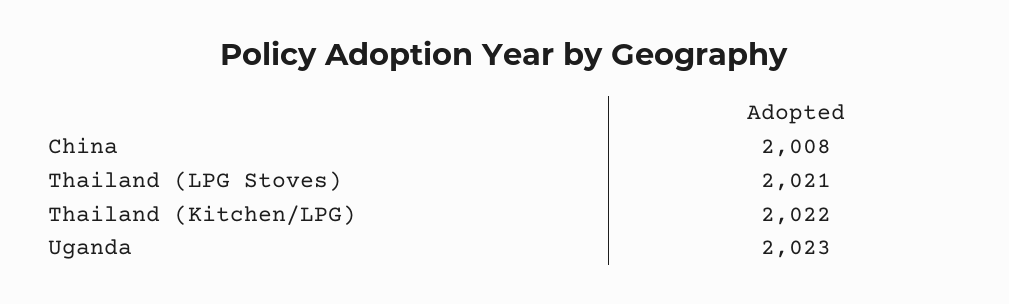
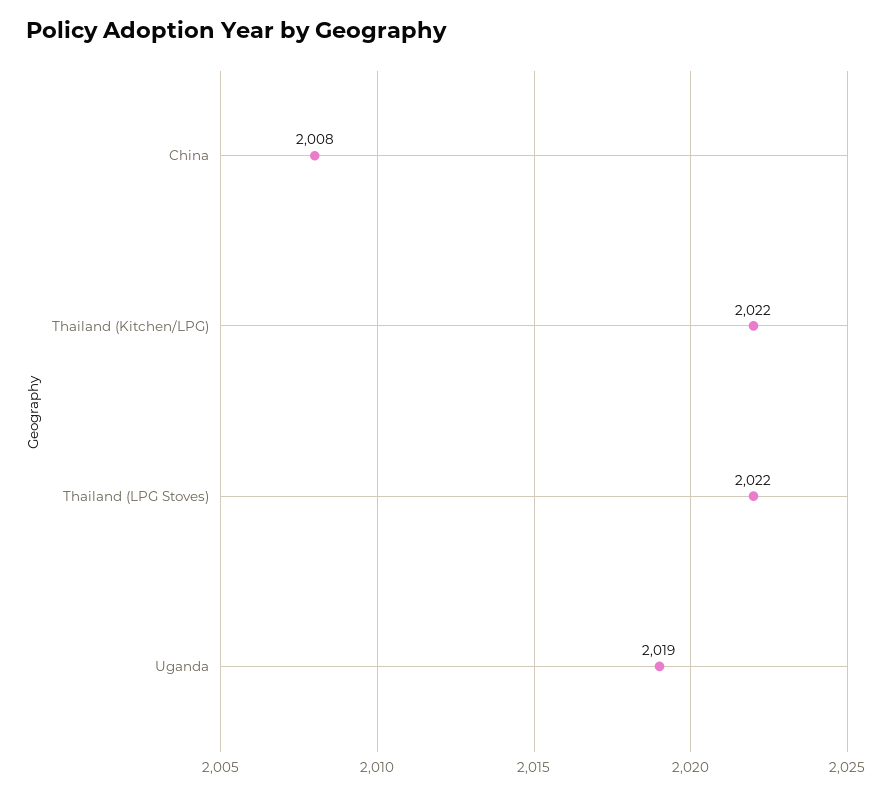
Thailand (LPG Stoves): 2021 -> 2022
Uganda: 2023 -> 2019

